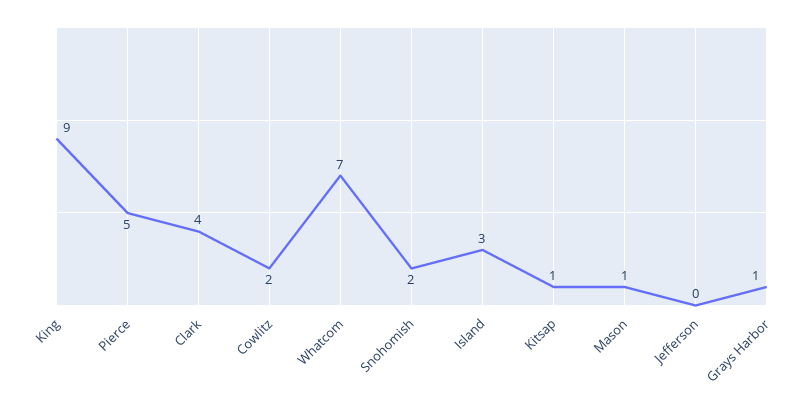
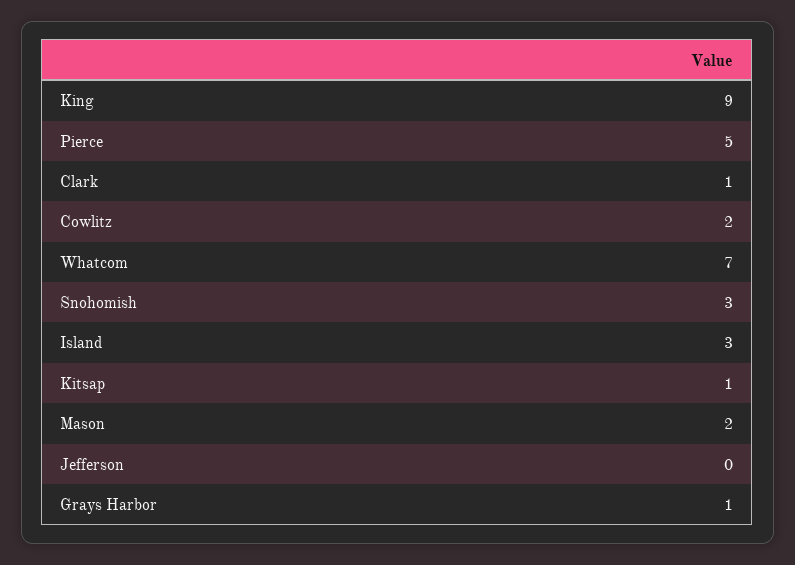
Clark: 4 -> 1
Snohomish: 2 -> 3
Mason: 1 -> 2

